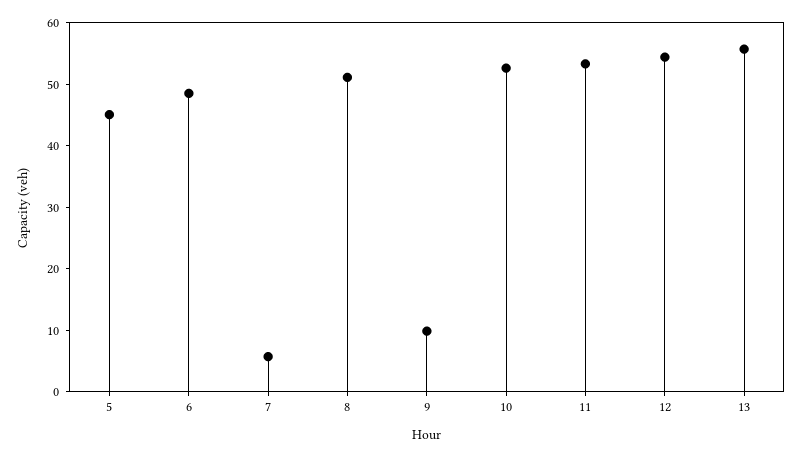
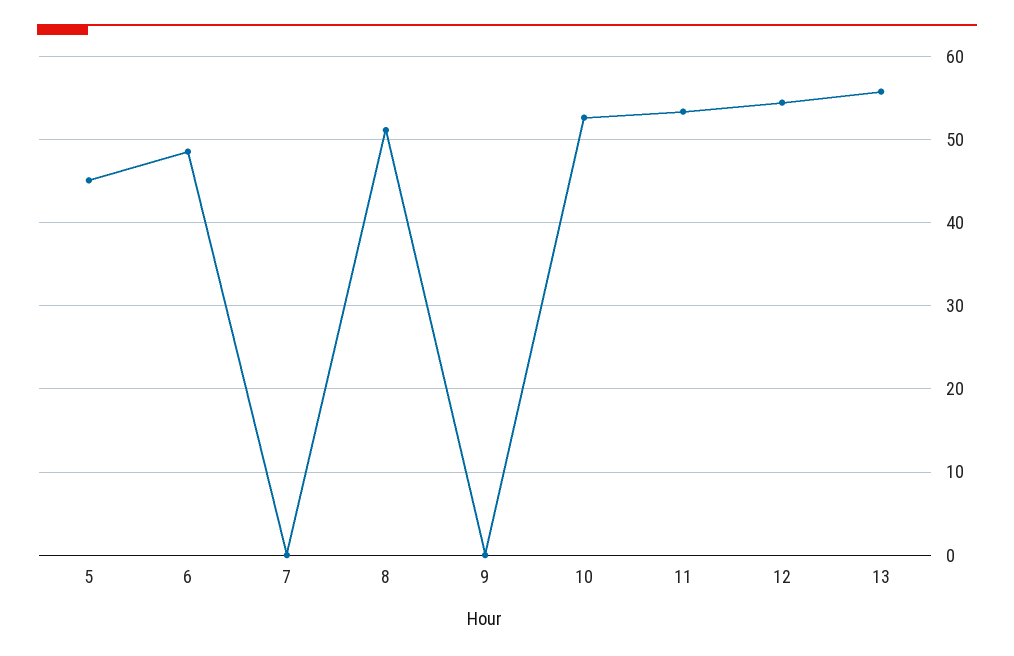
7: 6 -> 0
9: 10 -> 0

